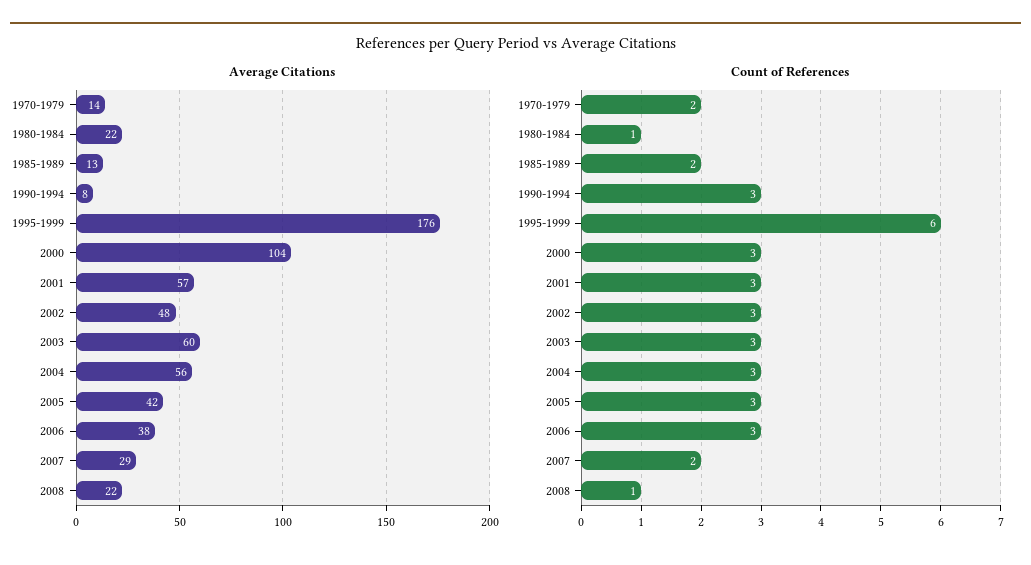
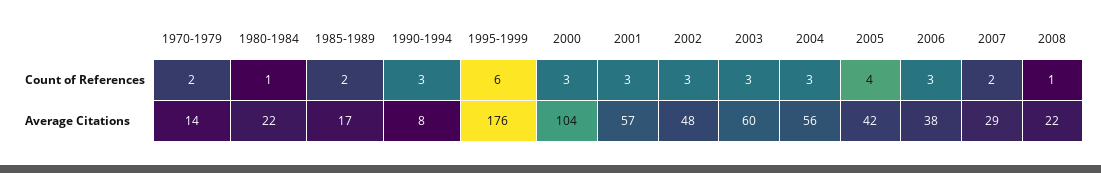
Average Citations, 1985-1989: 13 -> 17
Count of References, 2005: 3 -> 4

